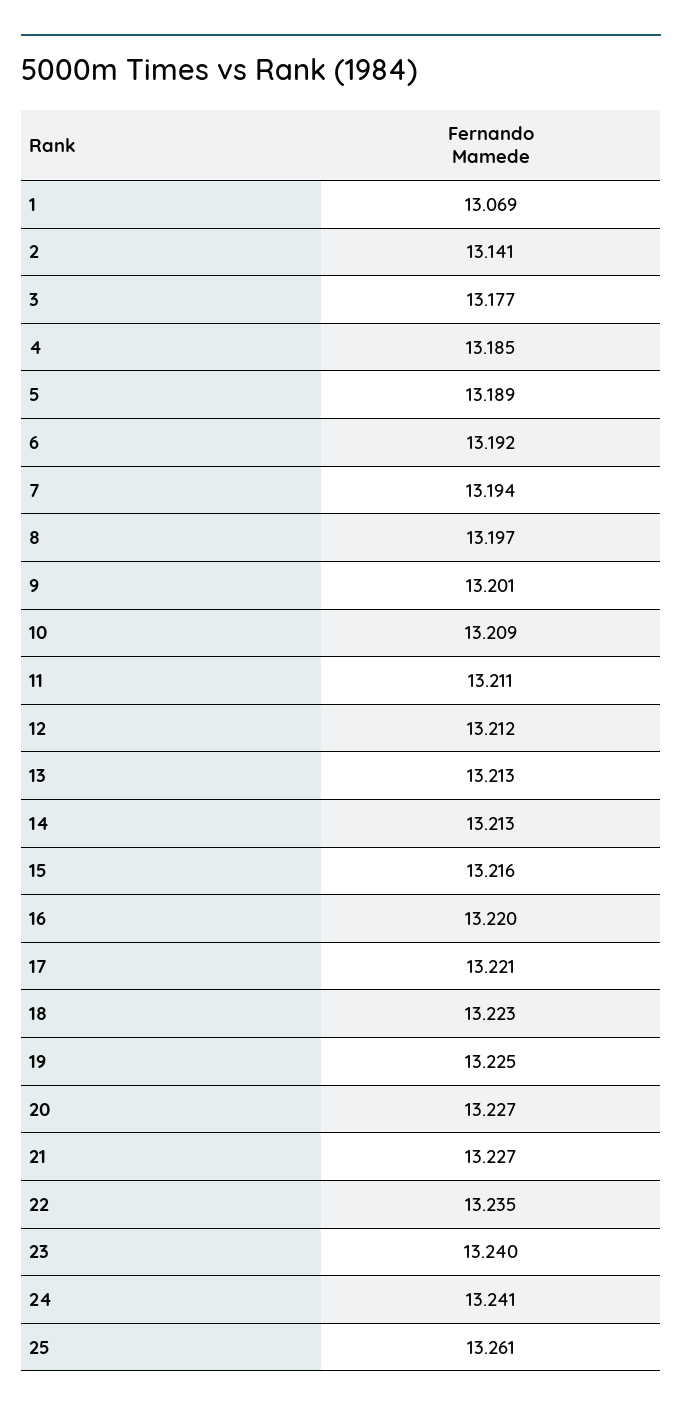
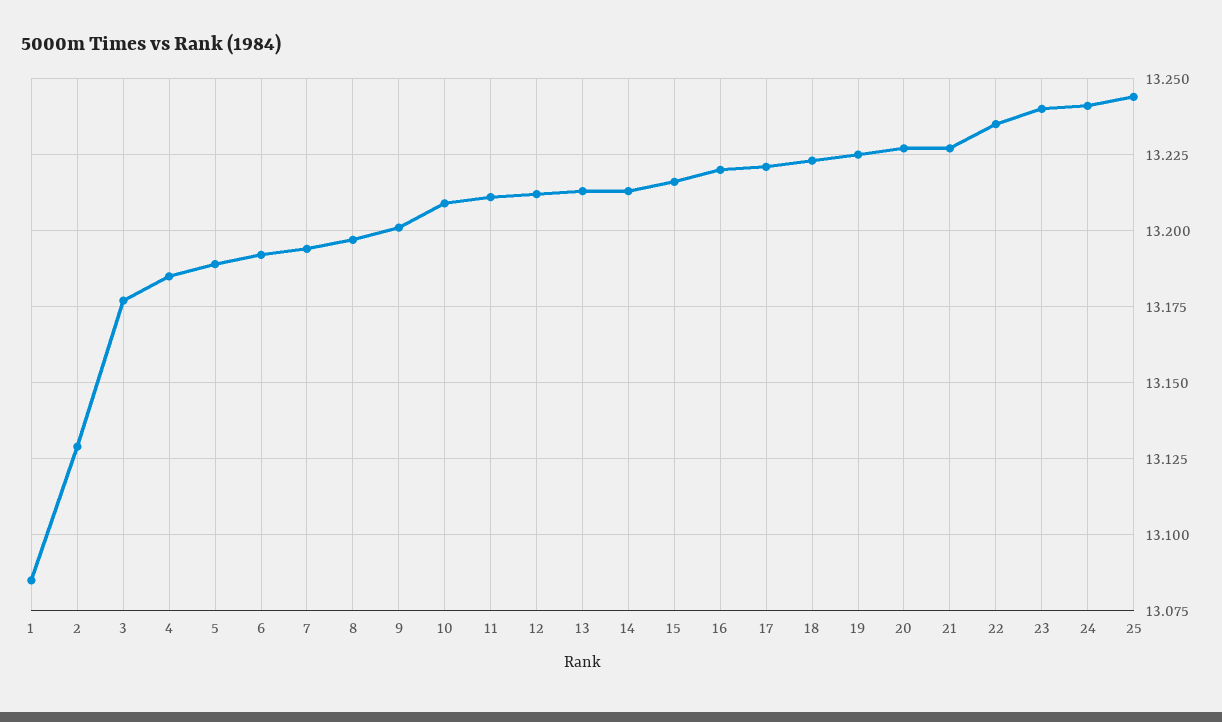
1: 13.069 -> 13.085
2: 13.141 -> 13.13
25: 13.261 -> 13.245

